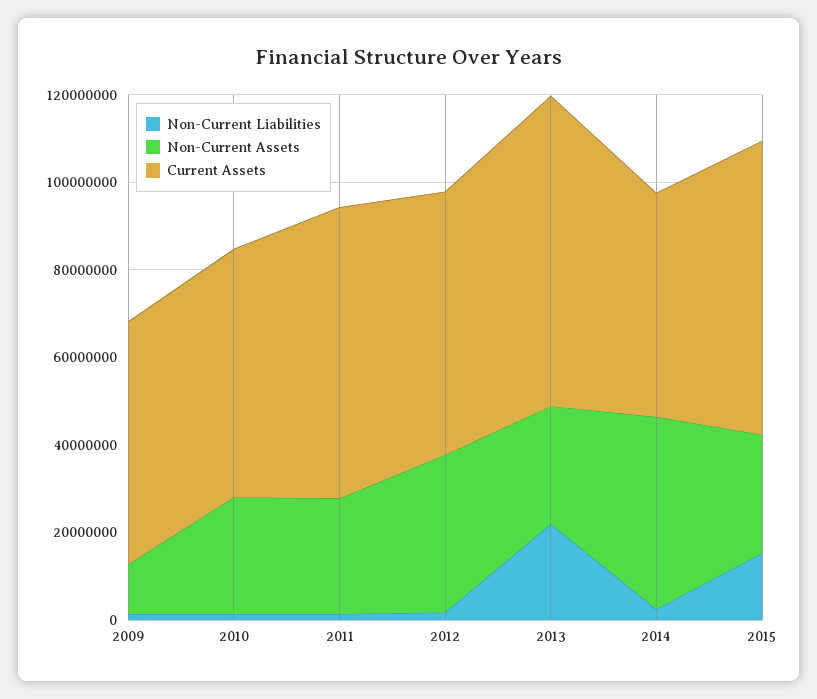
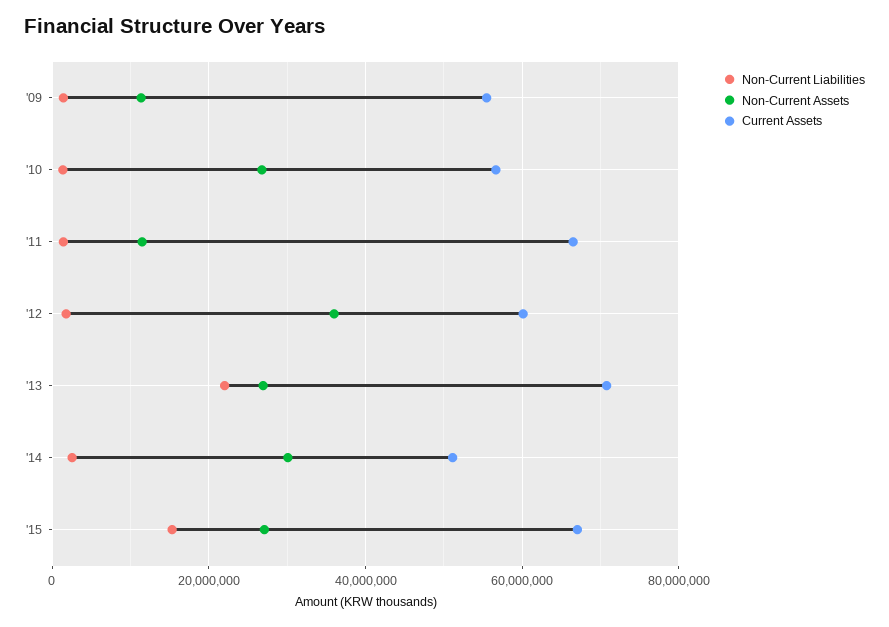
Non-Current Assets, 2011: 25000000 -> 12000000
Non-Current Assets, 2014: 45000000 -> 30000000

